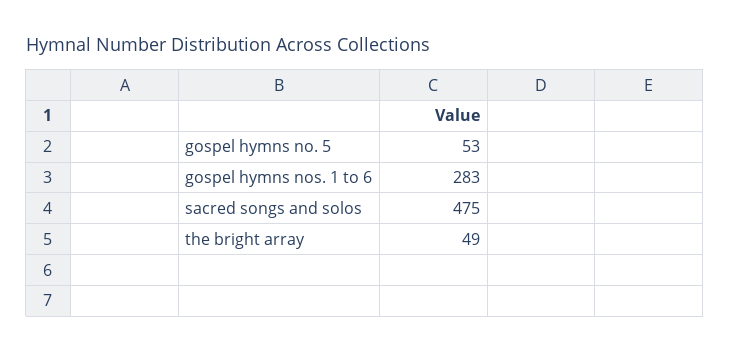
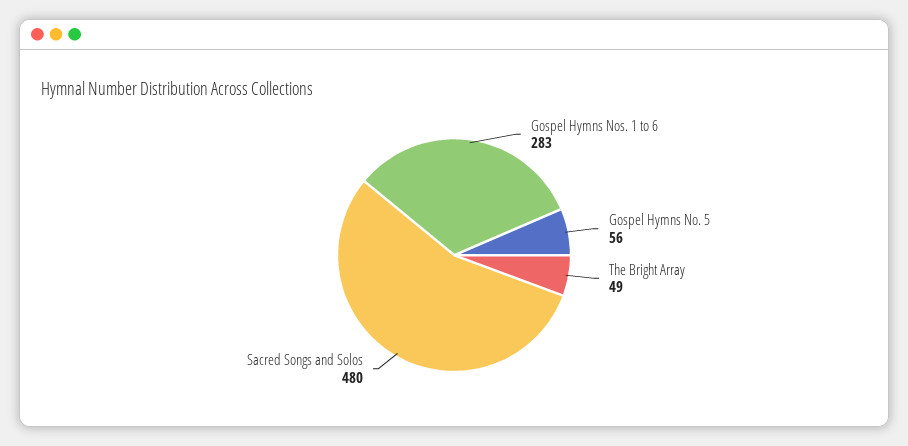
gospel hymns no. 5: 53 -> 56
sacred songs and solos: 475 -> 480

